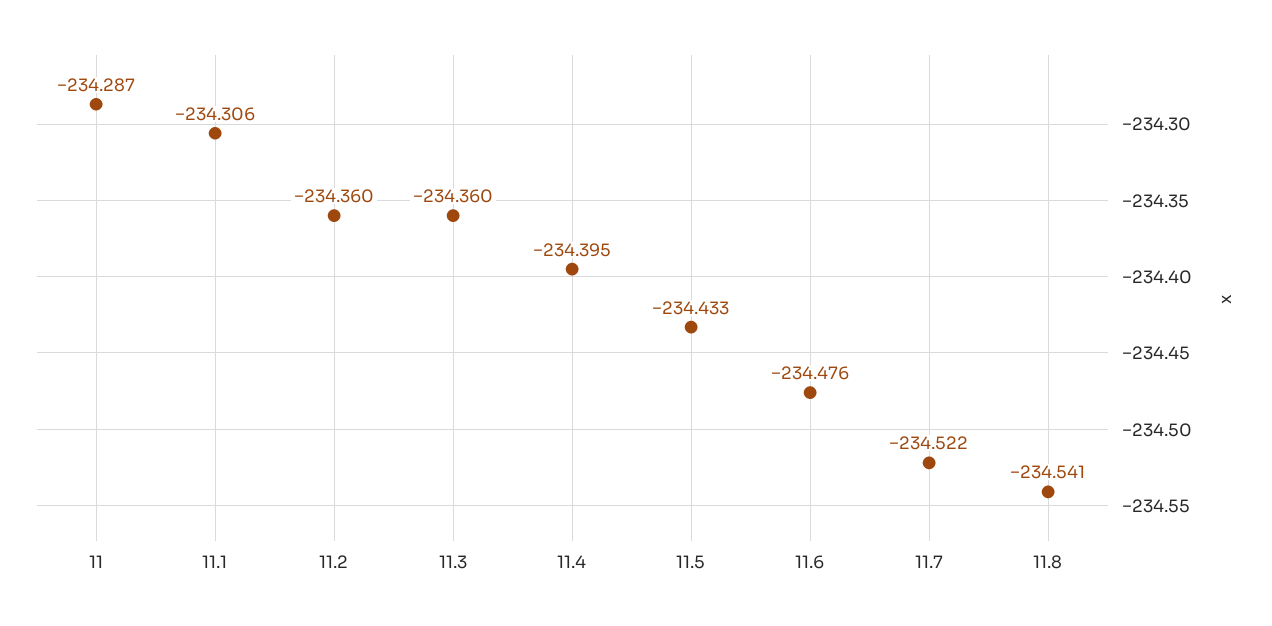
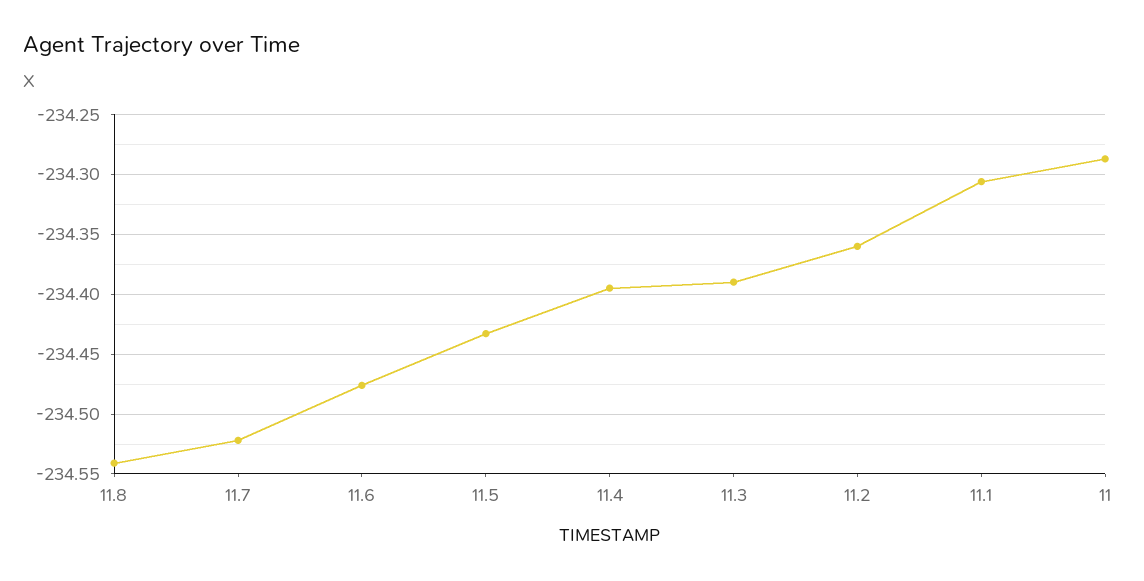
11.3: -234.36 -> -234.39

